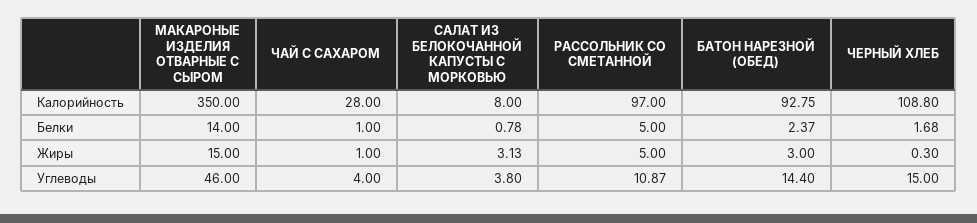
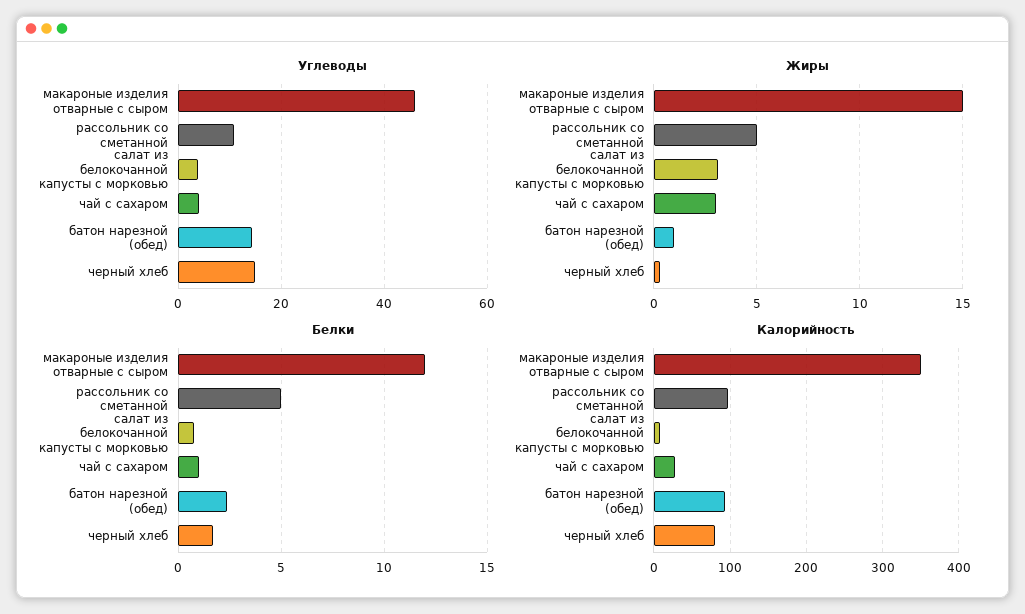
Калорийность, ЧЕРНЫЙ ХЛЕБ: 108.8 -> 80
Белки, МАКАРОНЫЕ ИЗДЕЛИЯ ОТВАРНЫЕ С СЫРОМ: 14 -> 12
Жиры, ЧАЙ С САХАРОМ: 1 -> 3
Жиры, БАТОН НАРЕЗНОЙ (ОБЕД): 3 -> 1

